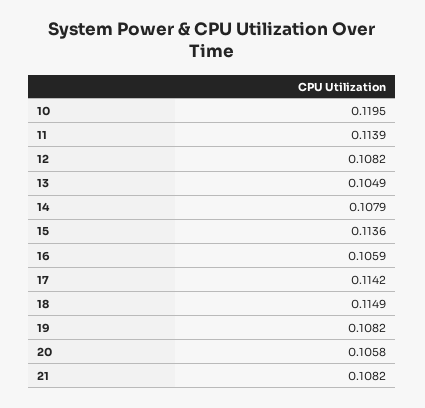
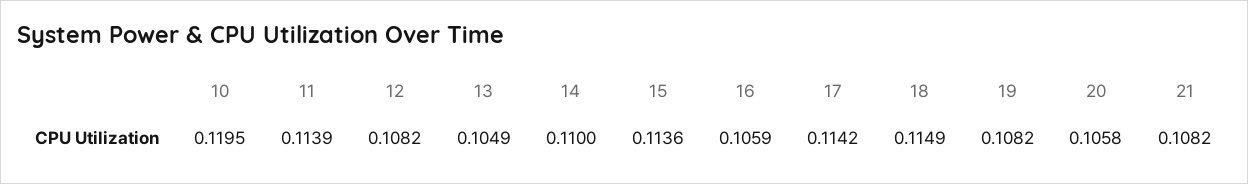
14: 0.1079 -> 0.11

